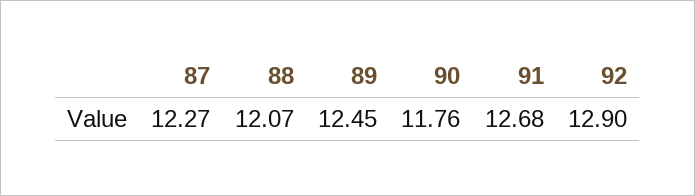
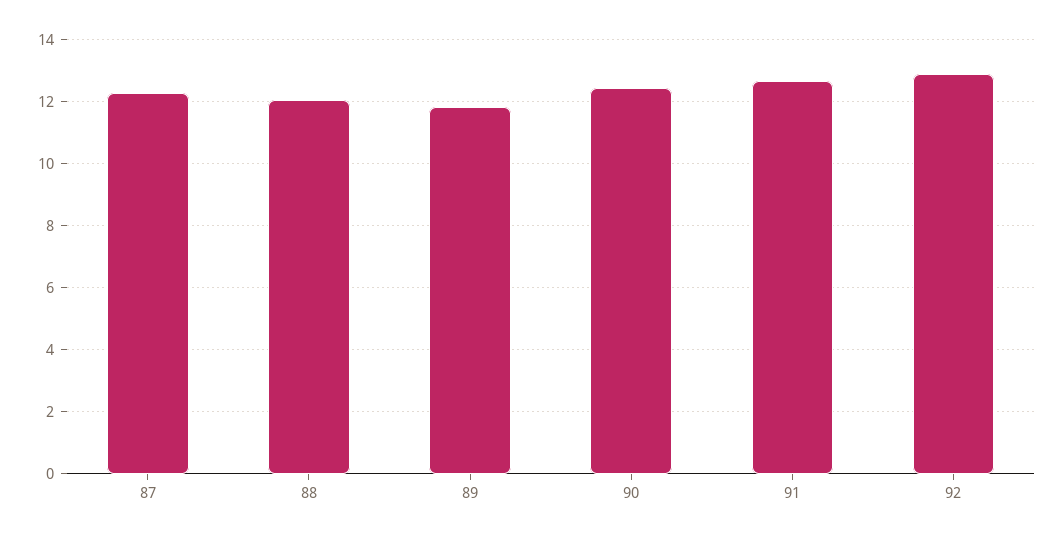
89: 12.45 -> 11.8
90: 11.76 -> 12.4

